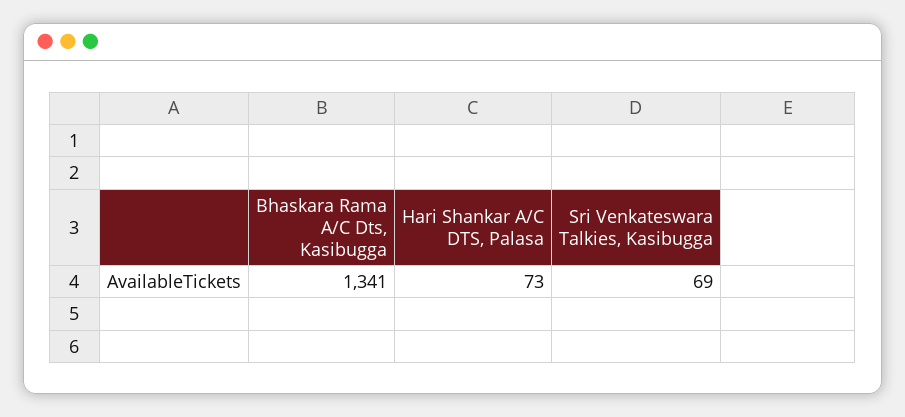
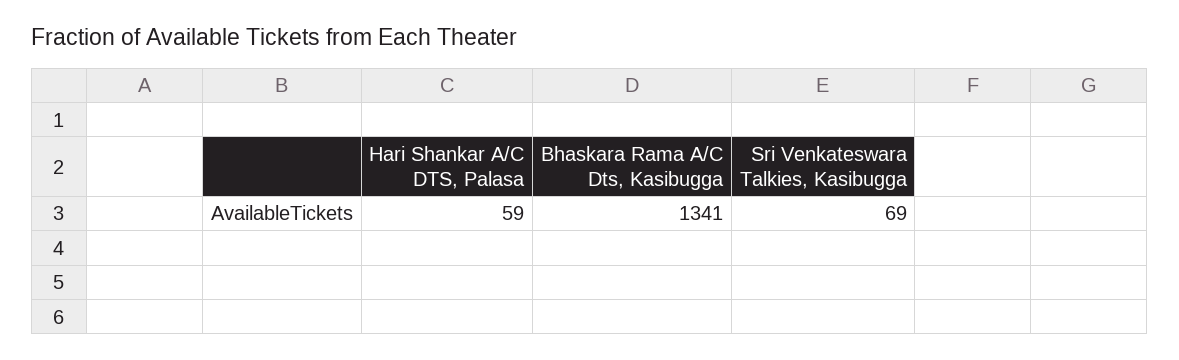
Hari Shankar A/C DTS, Palasa: 73 -> 59

